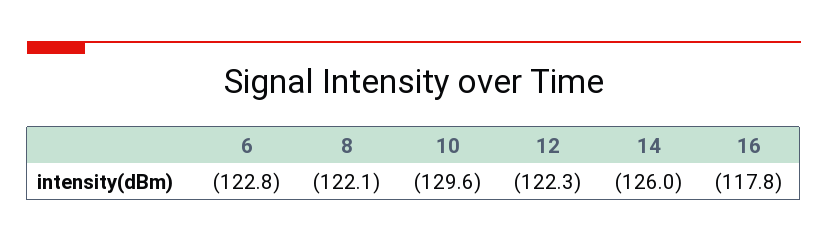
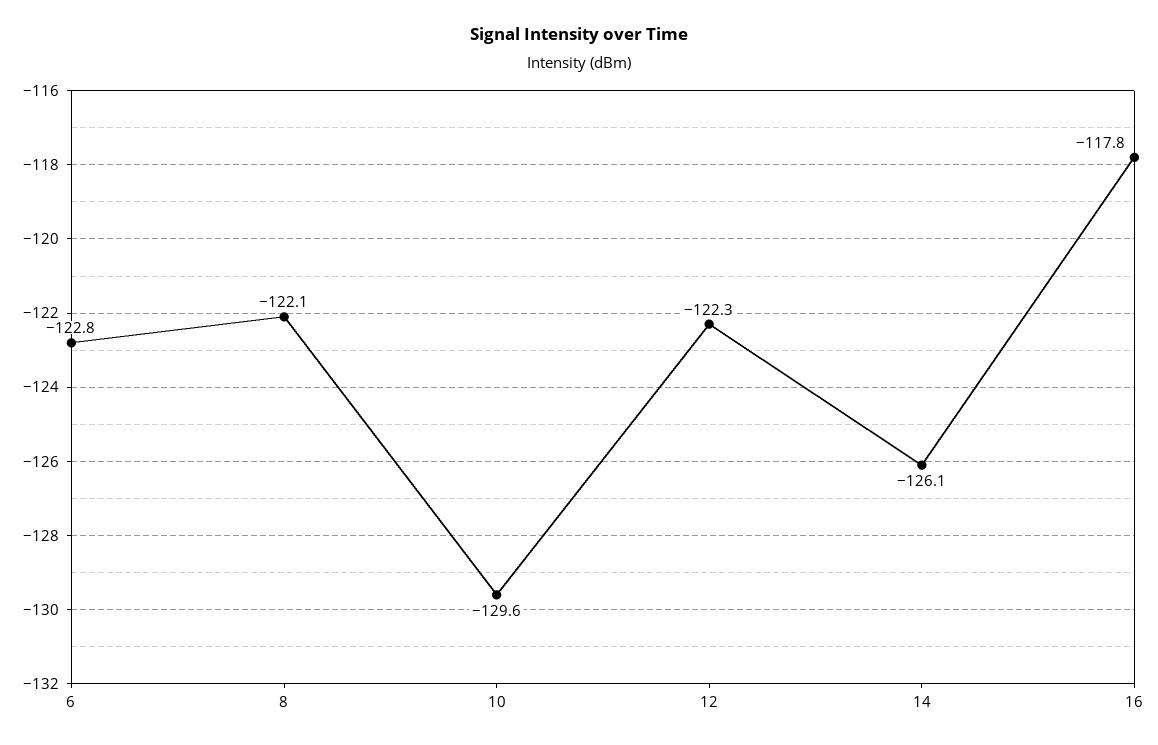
14: -126 -> -126.1

